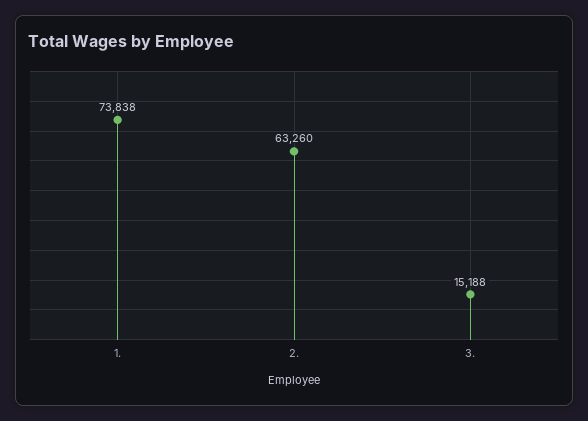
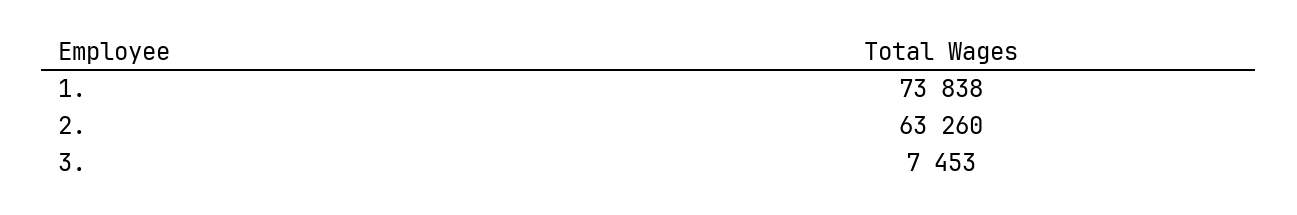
3.: 15188 -> 7453

